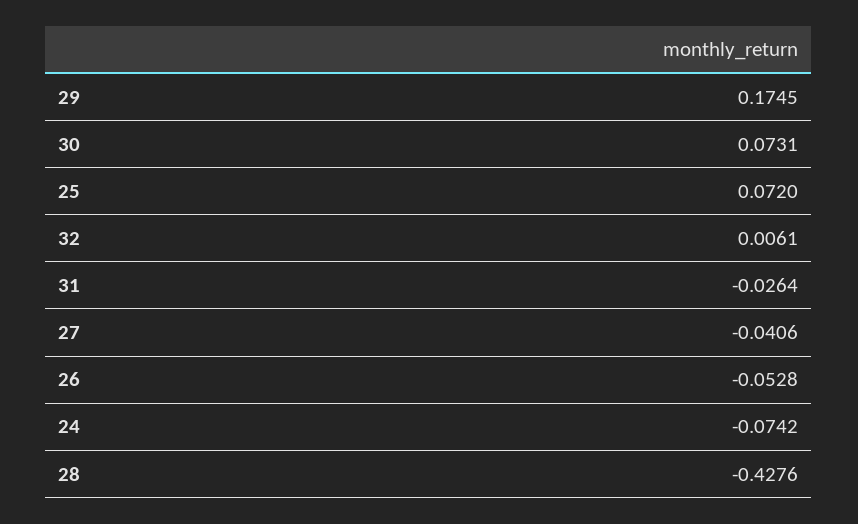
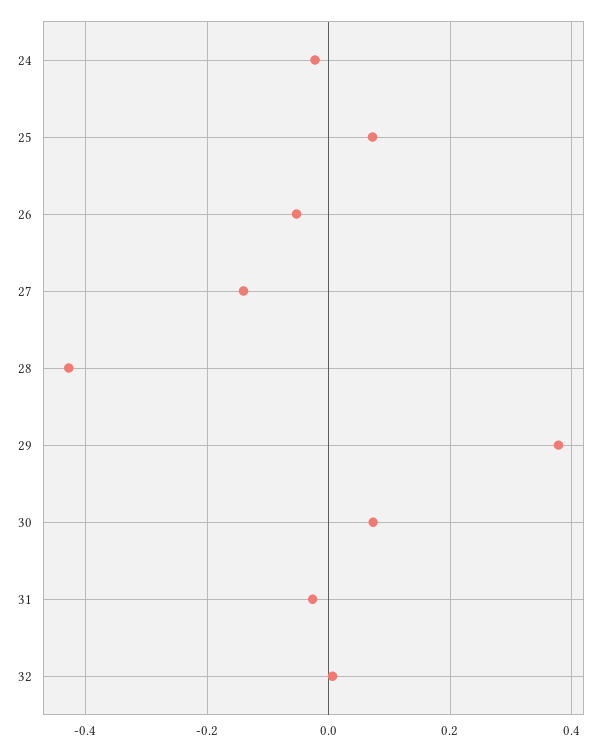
29: 0.1745 -> 0.38
27: -0.0406 -> -0.14
24: -0.0742 -> -0.02

